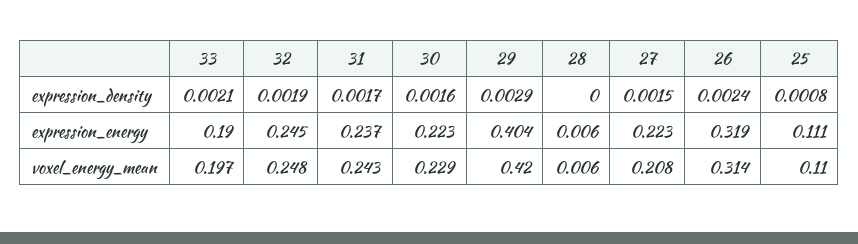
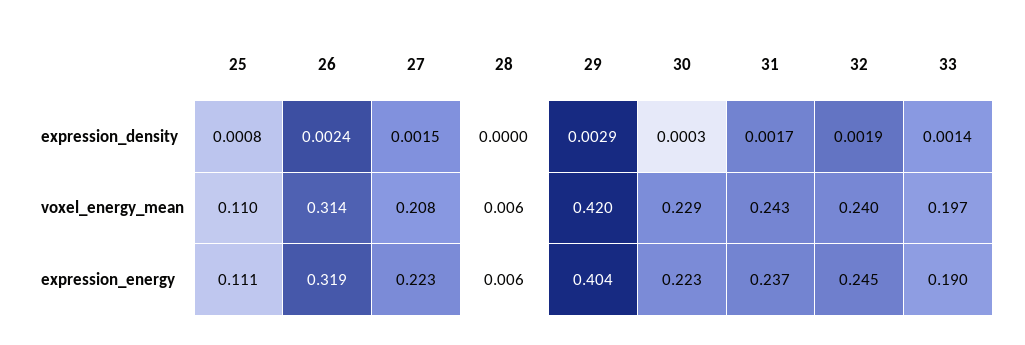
33, expression_density: 0.0021 -> 0.0014
30, expression_density: 0.0016 -> 0.0003
32, voxel_energy_mean: 0.248 -> 0.24

